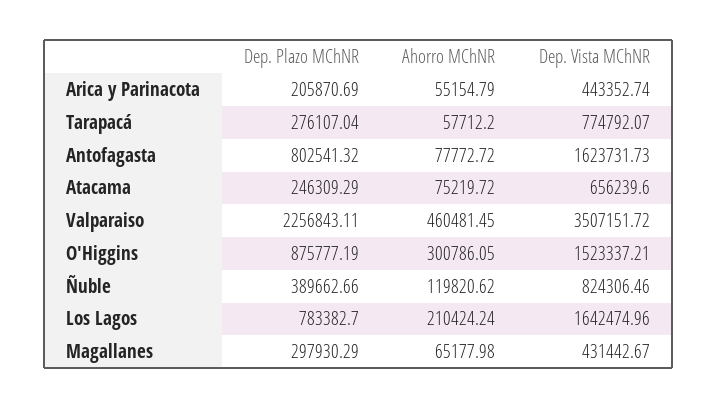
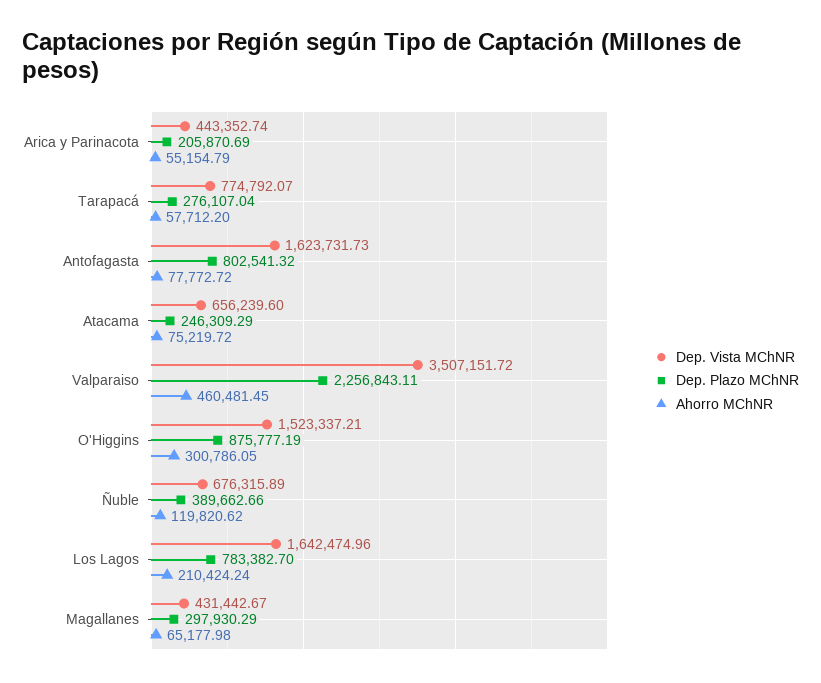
Dep. Vista MChNR, Ñuble: 824306.46 -> 676315.89

